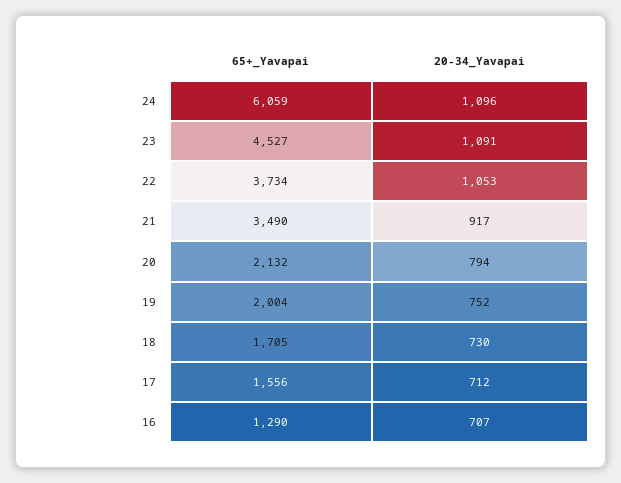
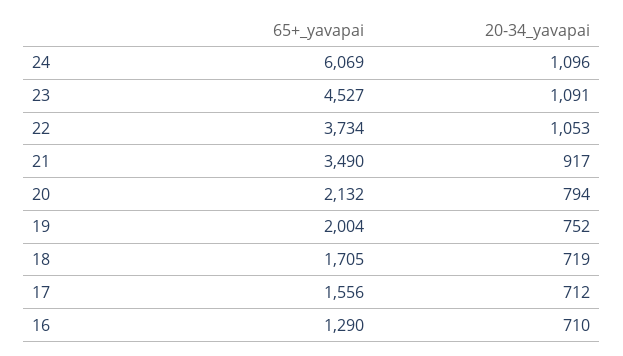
65+_Yavapai, 24: 6059 -> 6069
20-34_Yavapai, 18: 730 -> 719
20-34_Yavapai, 16: 707 -> 710

